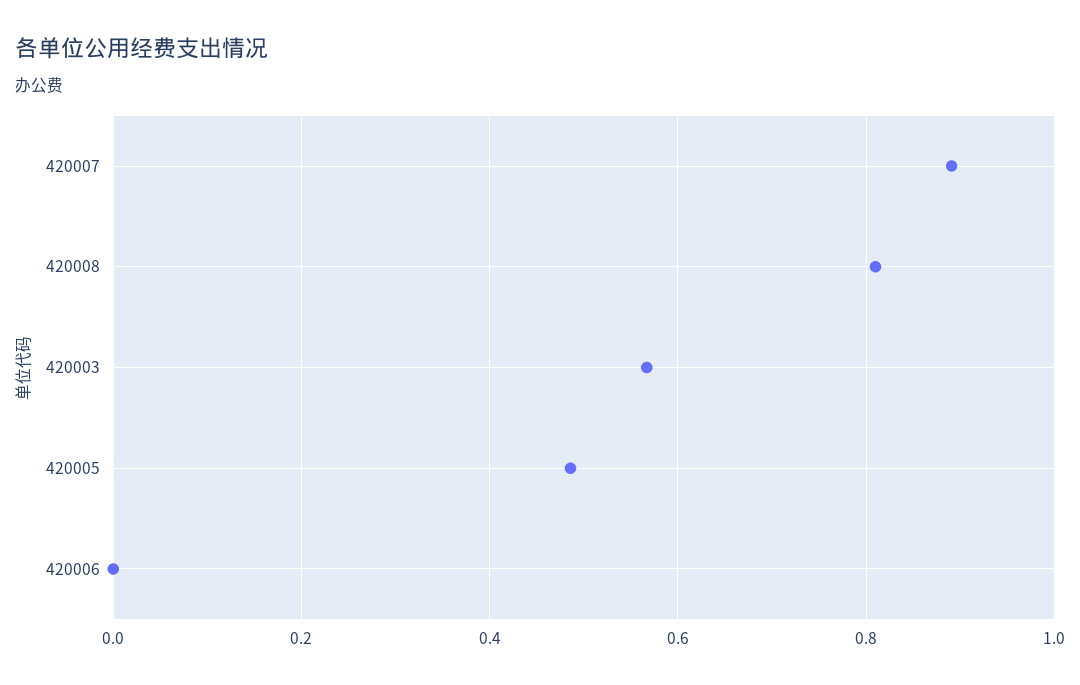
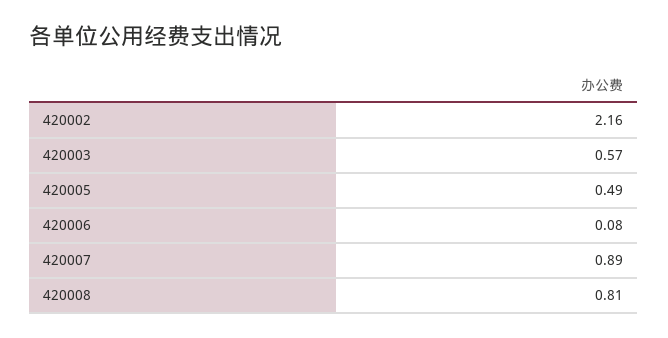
420006: 0 -> 0.08
420002: none -> 2.16

